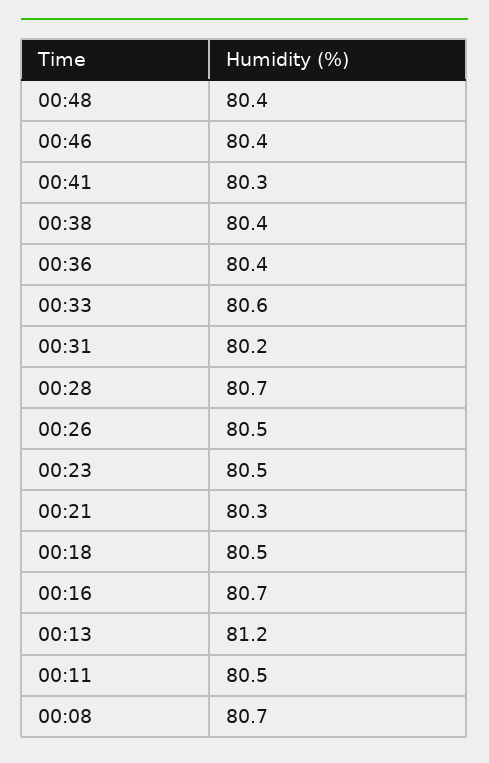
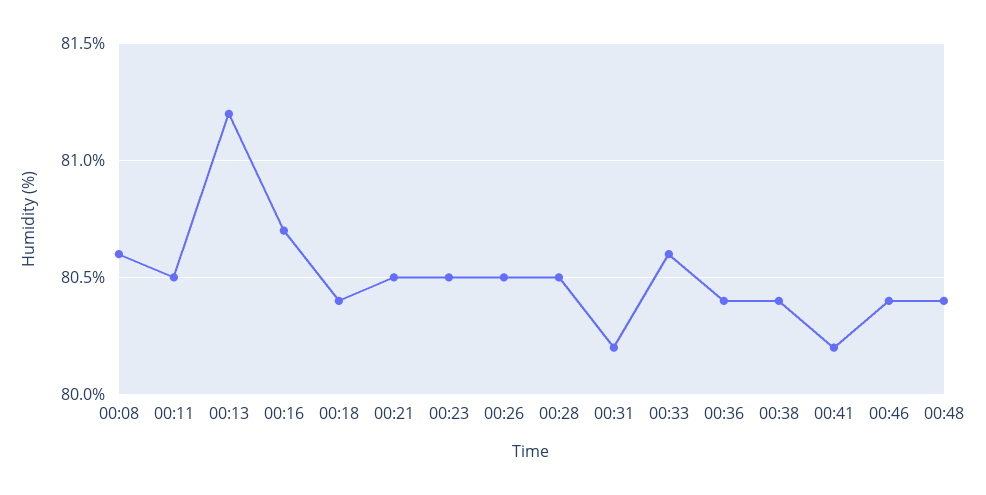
00:41: 80.3 -> 80.2
00:28: 80.7 -> 80.5
00:21: 80.3 -> 80.5
00:18: 80.5 -> 80.4
00:08: 80.7 -> 80.6

